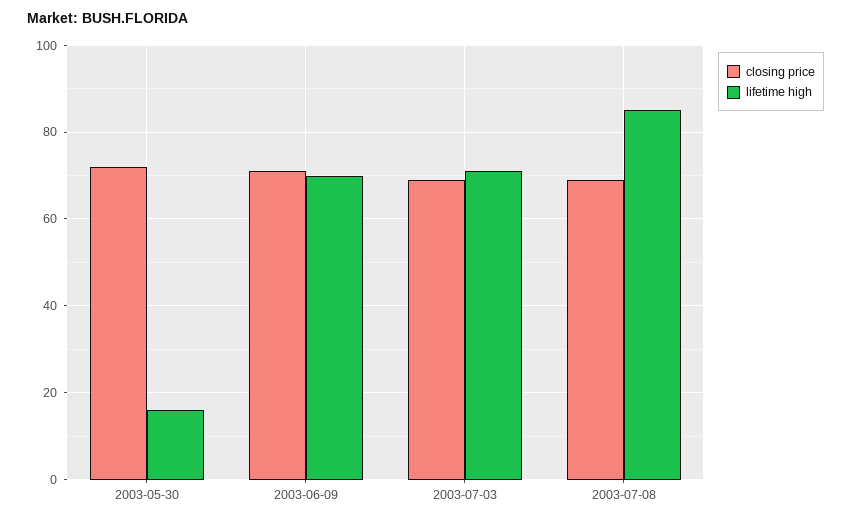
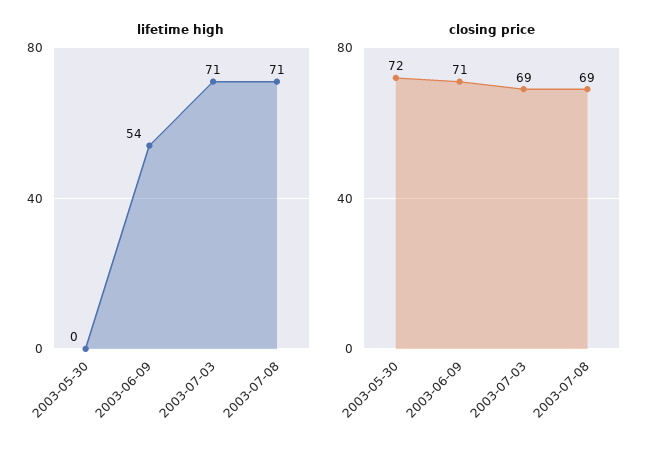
lifetime high, 2003-05-30: 15 -> 0
lifetime high, 2003-06-09: 70 -> 54
lifetime high, 2003-07-08: 85 -> 71

